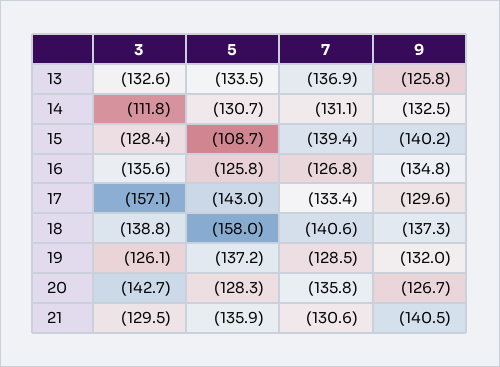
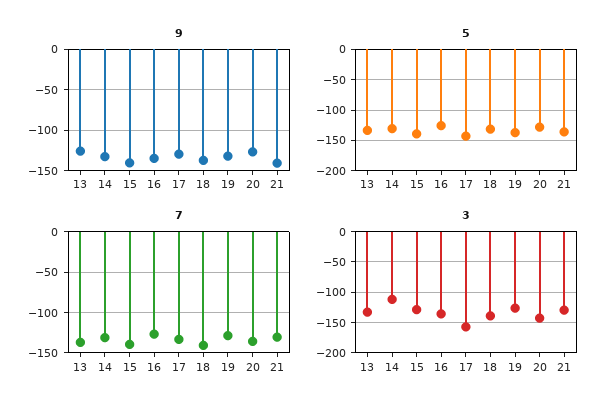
5, 15: -108.7 -> -140
5, 18: -158 -> -130

